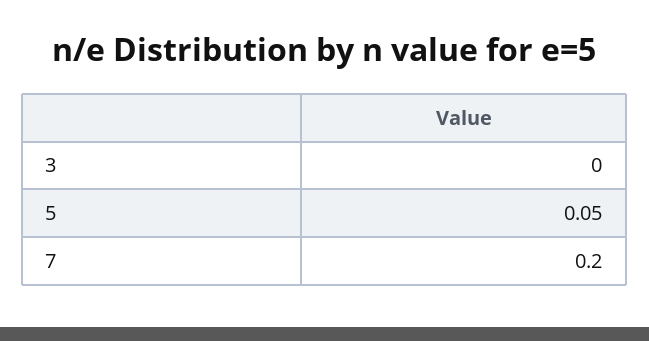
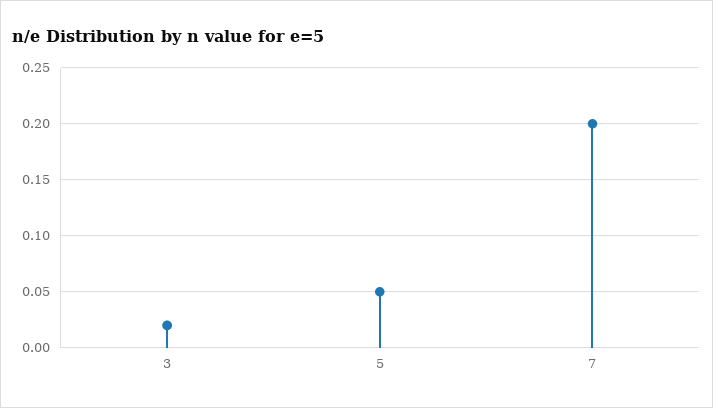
3: 0 -> 0.02

